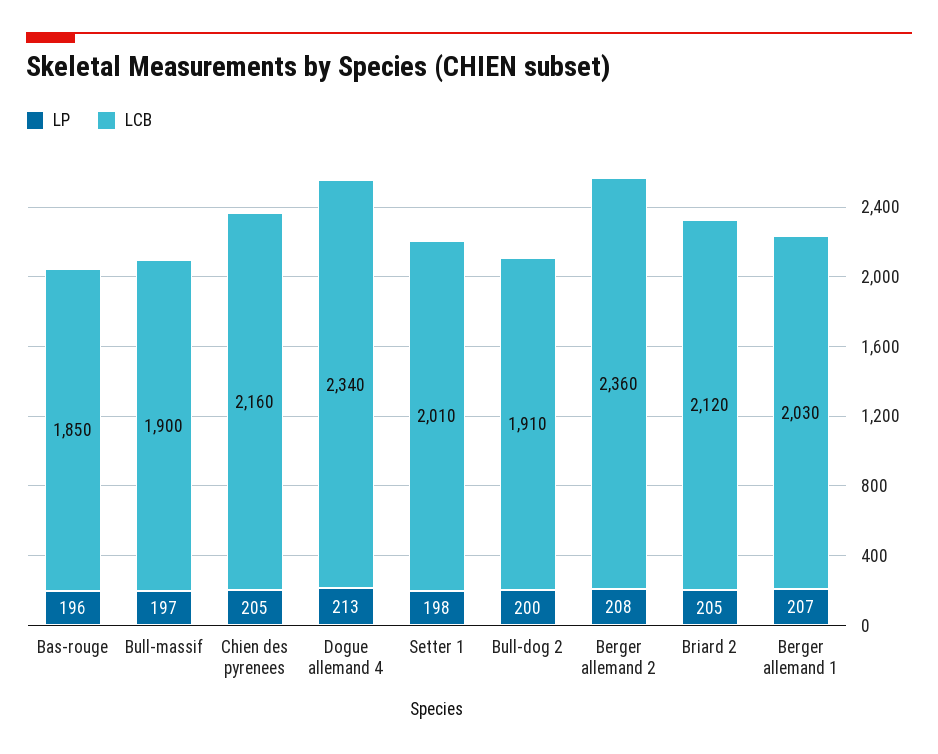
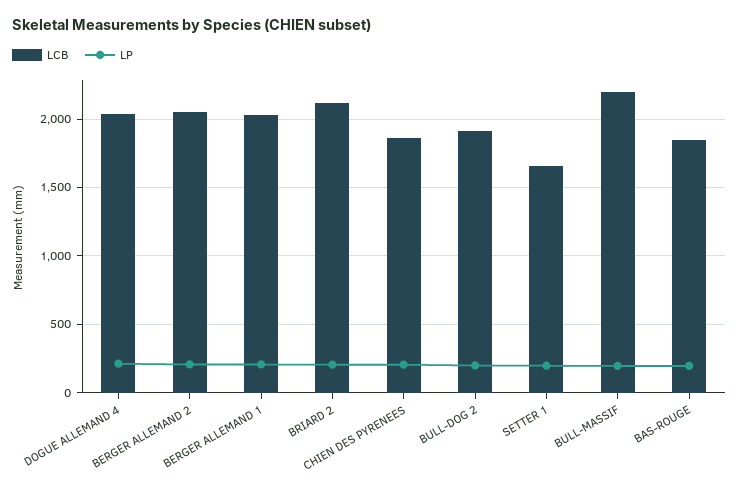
LCB, Bull-massif: 1900 -> 2200
LCB, Chien des pyrenees: 2160 -> 1850
LCB, Dogue allemand 4: 2340 -> 2050
LCB, Setter 1: 2010 -> 1650
LCB, Berger allemand 2: 2360 -> 2050

